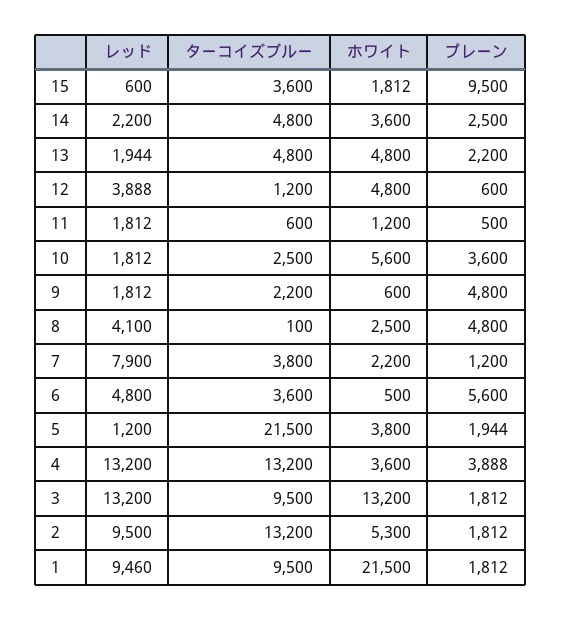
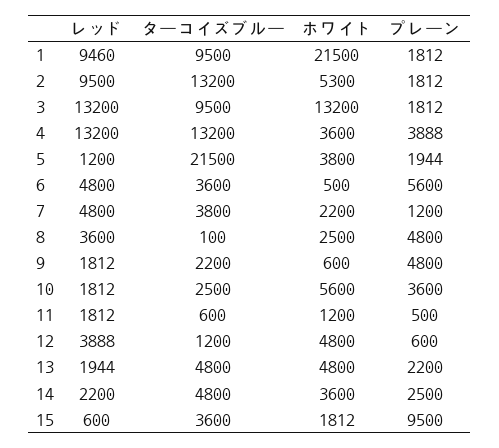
レッド, 8: 4100 -> 3600
レッド, 7: 7900 -> 4800

